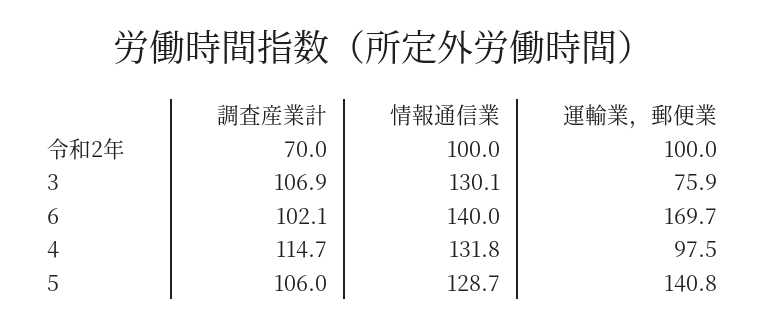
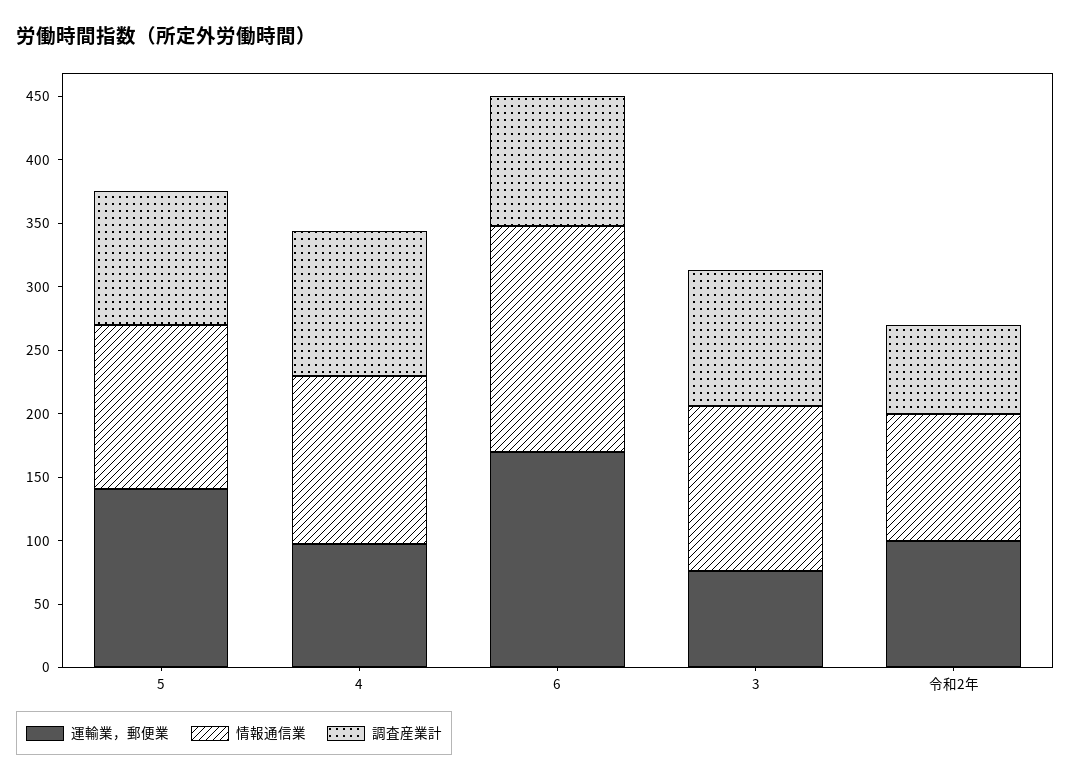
情報通信業, 6: 140 -> 180

